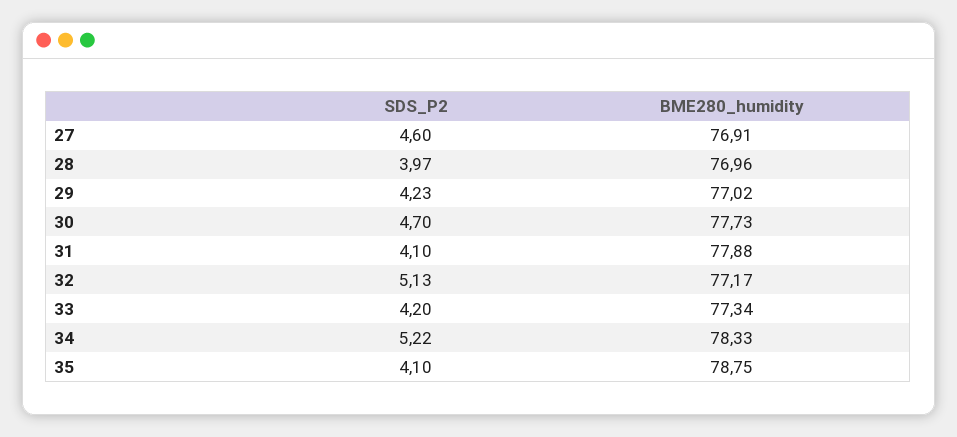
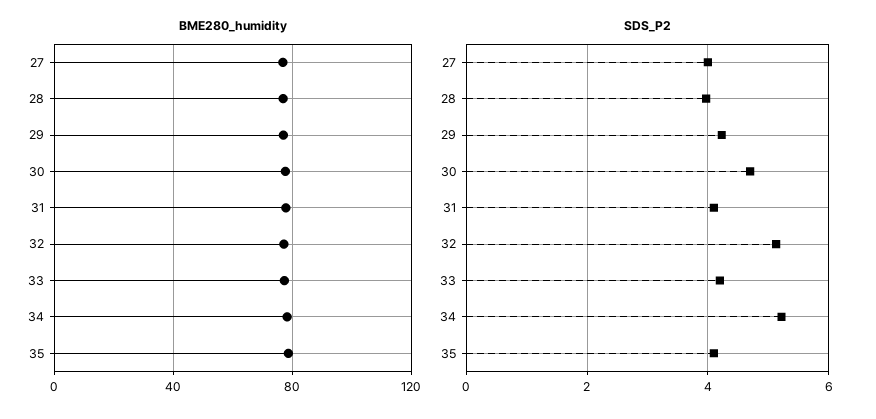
SDS_P2, 27: 4.6 -> 4

